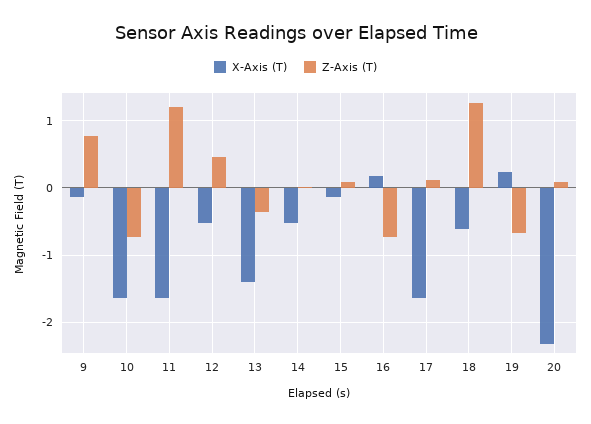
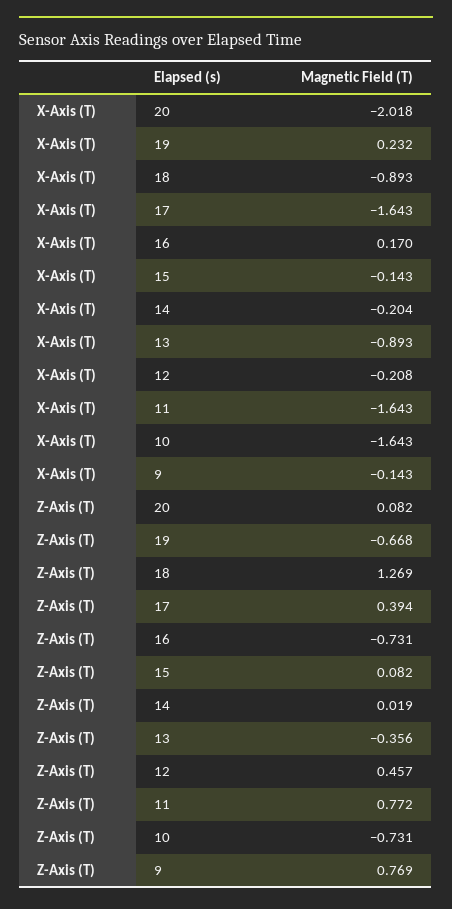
Z-Axis (T), 11: 1.2 -> 0.772
X-Axis (T), 12: -0.5 -> -0.208
X-Axis (T), 13: -1.4 -> -0.893
X-Axis (T), 14: -0.5 -> -0.204
Z-Axis (T), 17: 0.1 -> 0.394
X-Axis (T), 18: -0.6 -> -0.893
X-Axis (T), 20: -2.3 -> -2.018

